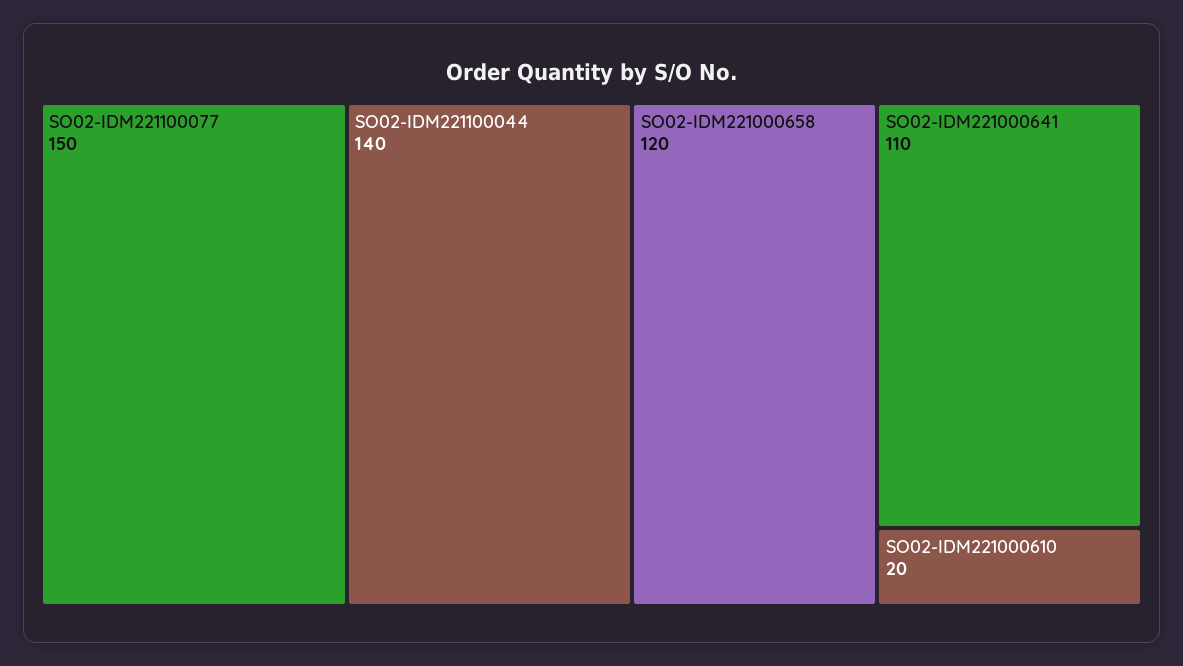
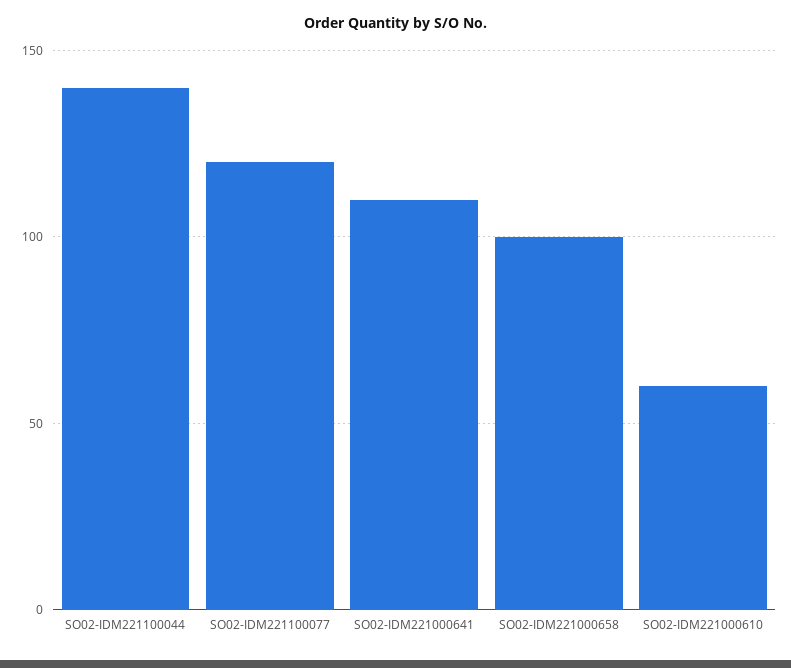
SO02-IDM221100077: 150 -> 120
SO02-IDM221000658: 120 -> 100
SO02-IDM221000610: 20 -> 60

